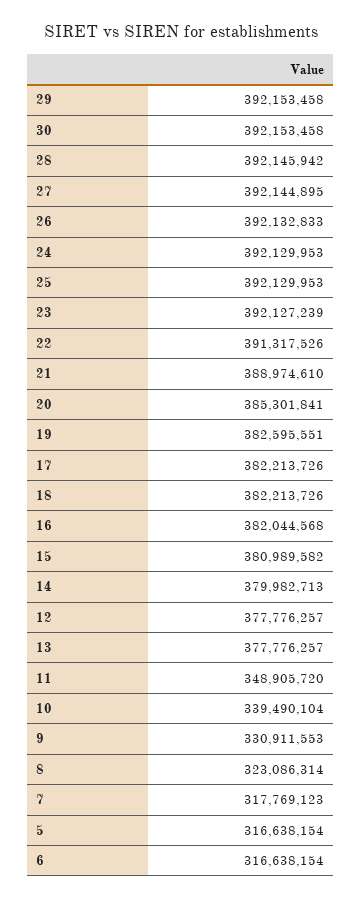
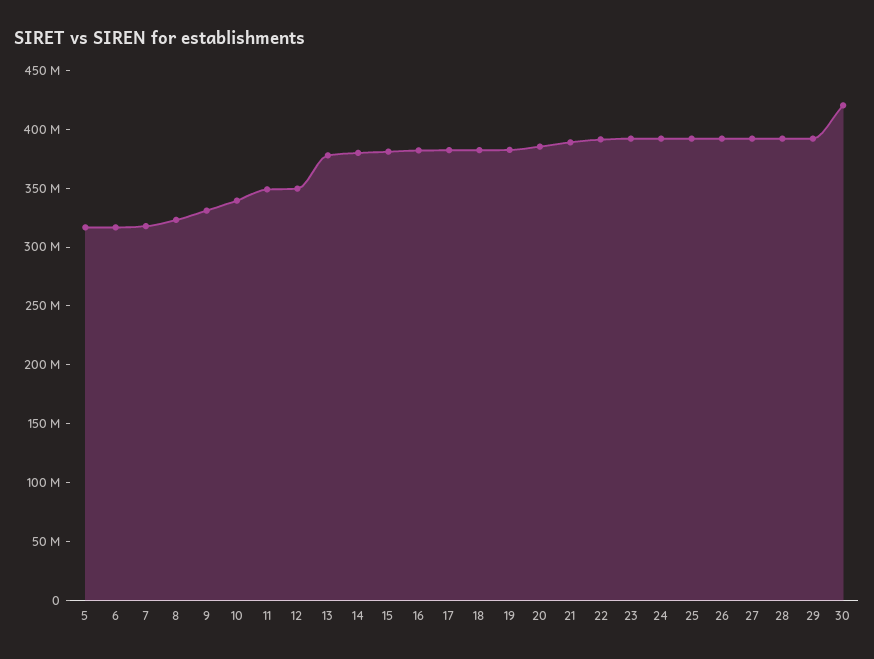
30: 392153458 -> 420000000
12: 377776257 -> 350000000

